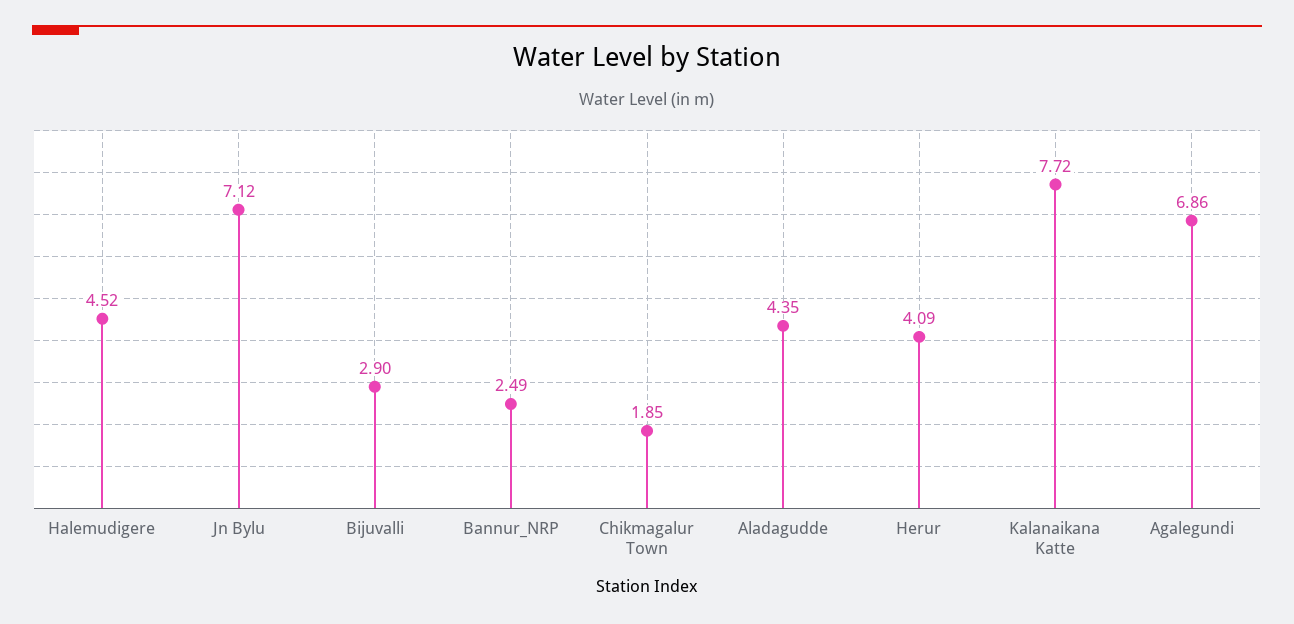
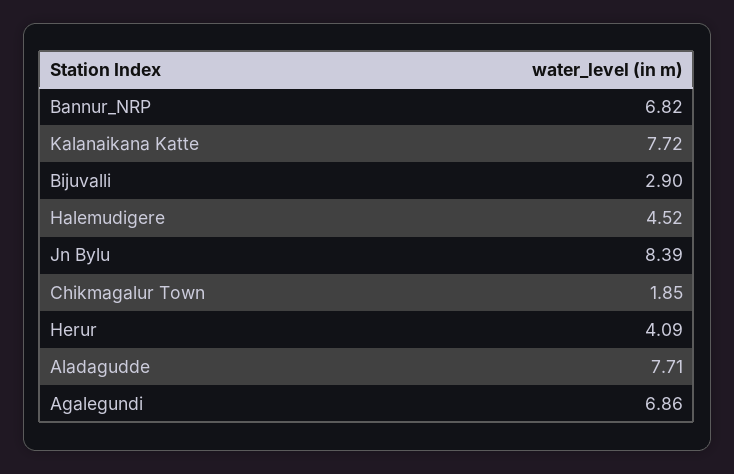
Jn Bylu: 7.12 -> 8.39
Bannur_NRP: 2.49 -> 6.82
Aladagudde: 4.35 -> 7.71

